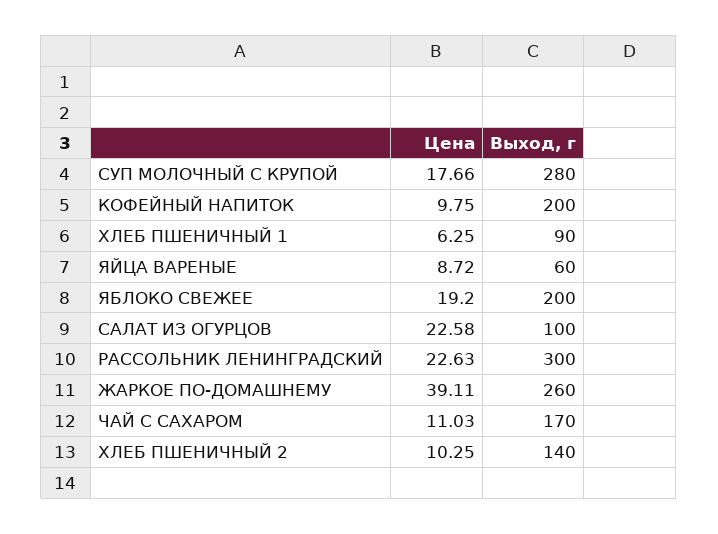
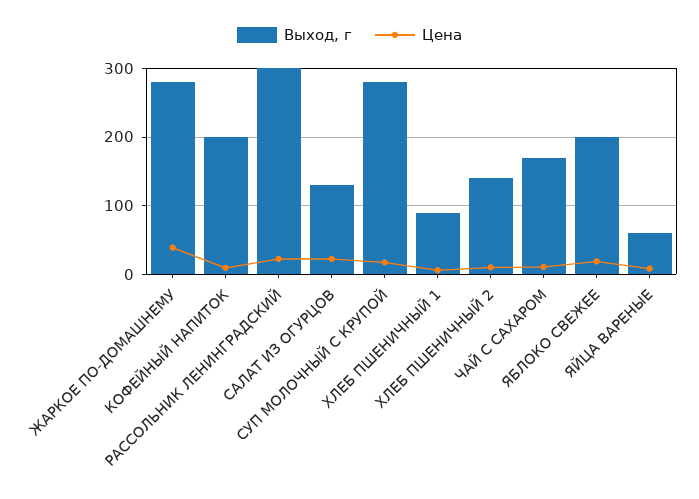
Выход, г, САЛАТ ИЗ ОГУРЦОВ: 100 -> 130
Выход, г, ЖАРКОЕ ПО-ДОМАШНЕМУ: 260 -> 280

